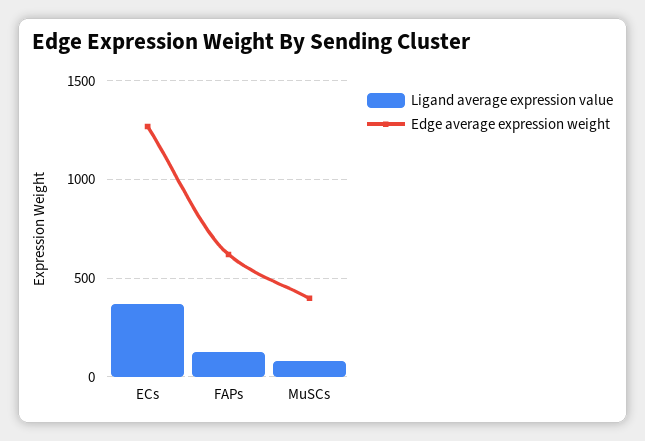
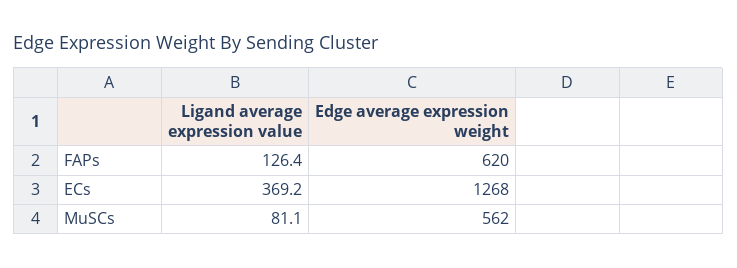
Edge average expression weight, MuSCs: 400 -> 562

